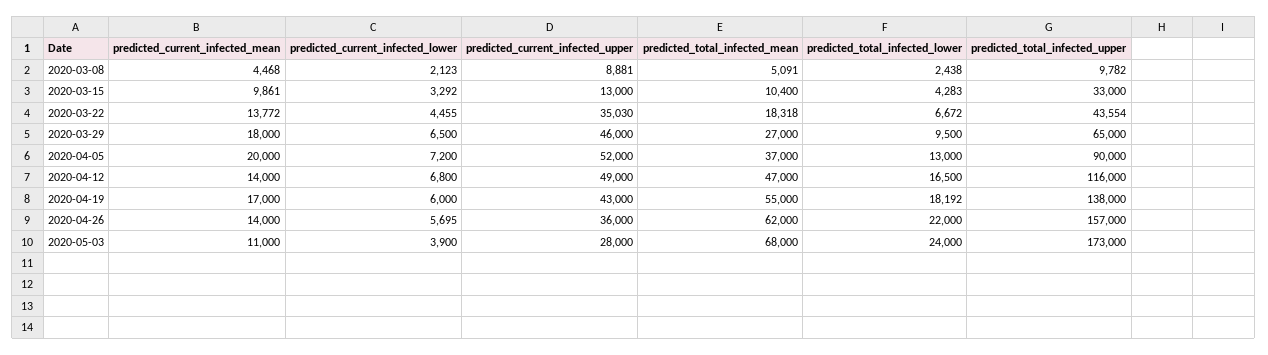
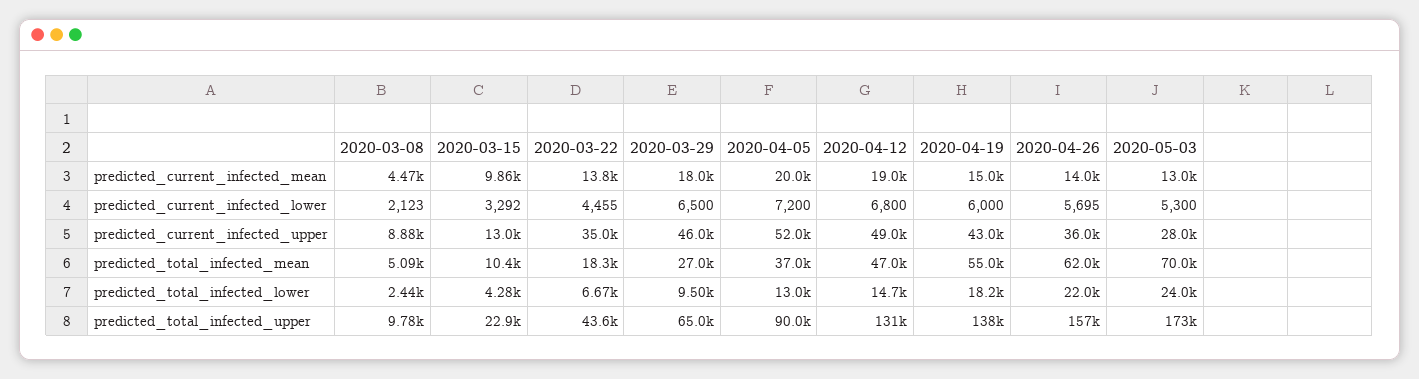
predicted_total_infected_upper, 2020-03-15: 33000 -> 22900
predicted_current_infected_mean, 2020-04-12: 14000 -> 19000
predicted_total_infected_lower, 2020-04-12: 16500 -> 14700
predicted_total_infected_upper, 2020-04-12: 116000 -> 131000
predicted_current_infected_mean, 2020-04-19: 17000 -> 15000
predicted_current_infected_mean, 2020-05-03: 11000 -> 13000
predicted_current_infected_lower, 2020-05-03: 3900 -> 5300
predicted_total_infected_mean, 2020-05-03: 68000 -> 70000

